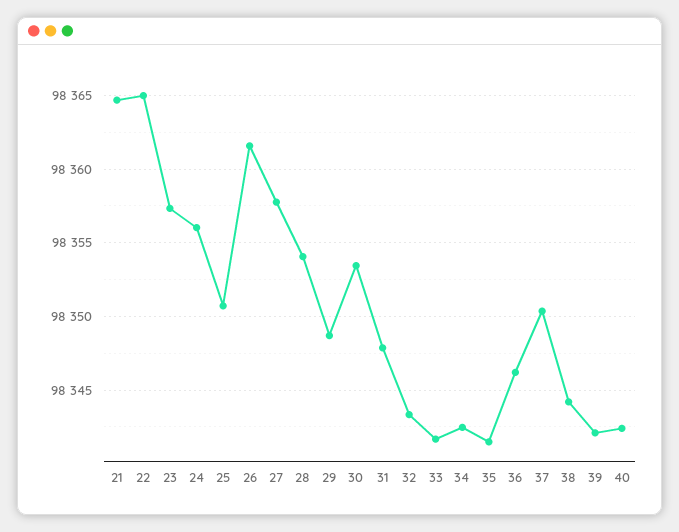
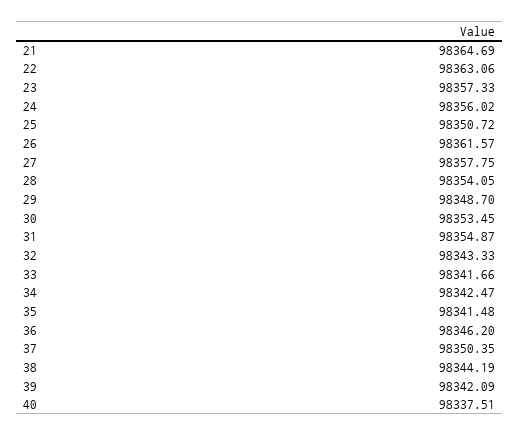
22: 98365 -> 98363.06
31: 98348 -> 98354.87
40: 98342.5 -> 98337.51

